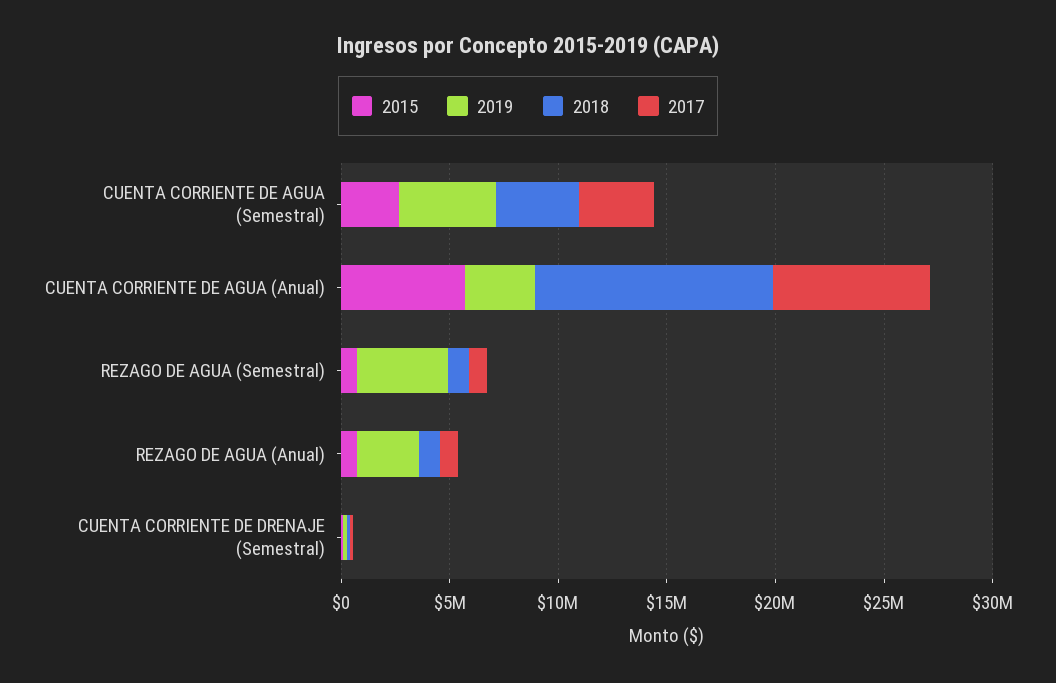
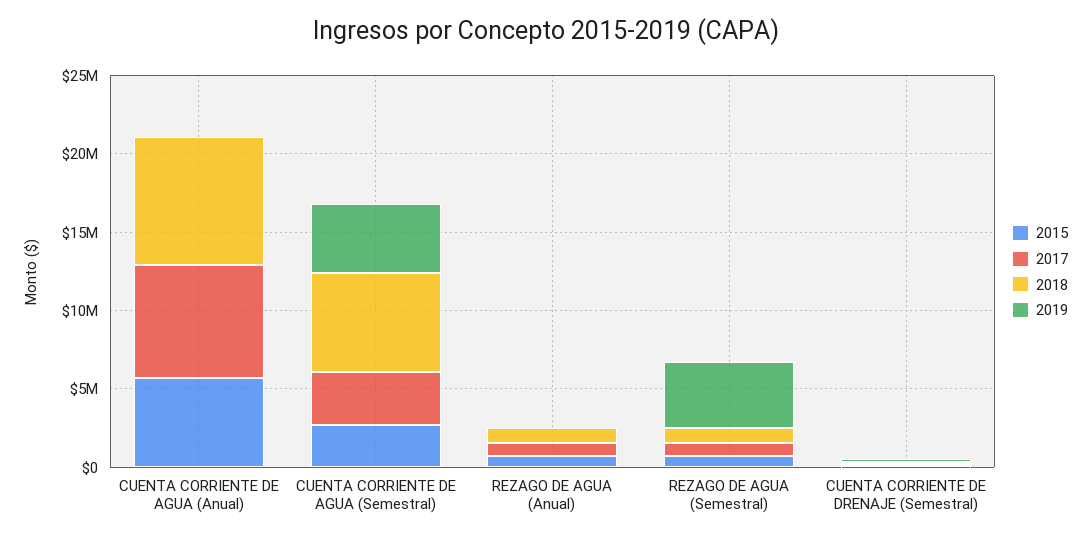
2018, CUENTA CORRIENTE DE AGUA (Semestral): 4000000 -> 6000000
2019, CUENTA CORRIENTE DE AGUA (Anual): 3000000 -> 0
2018, CUENTA CORRIENTE DE AGUA (Anual): 11000000 -> 8000000
2019, REZAGO DE AGUA (Anual): 3000000 -> 0

